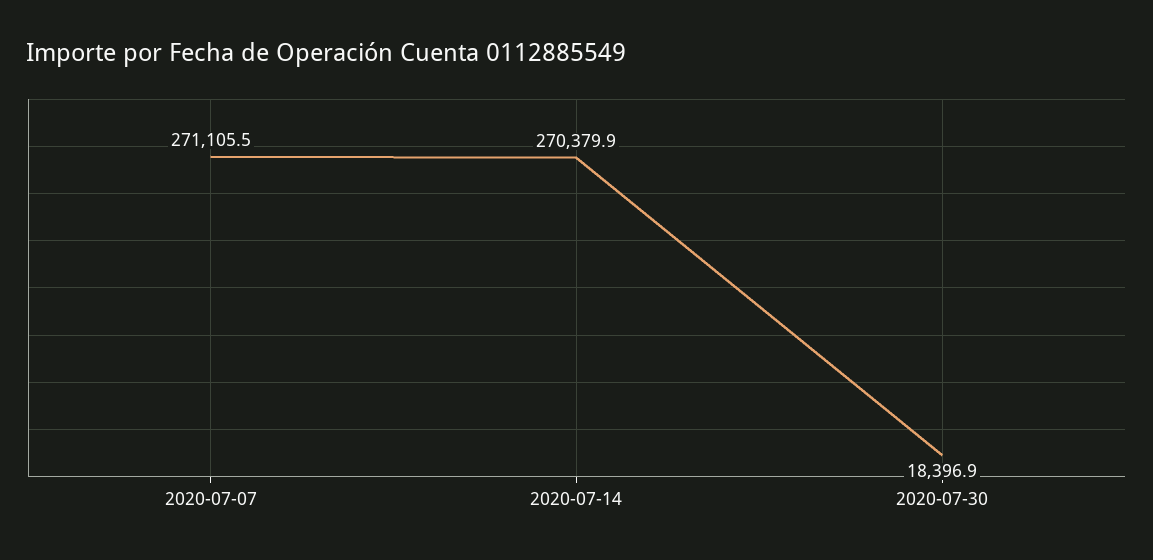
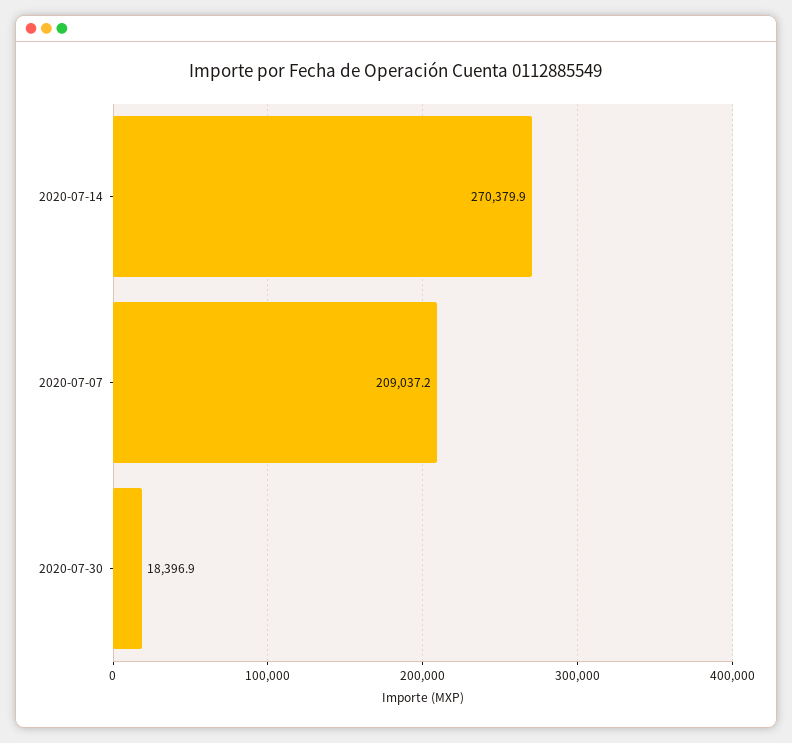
2020-07-07: 271105.5 -> 209037.2

